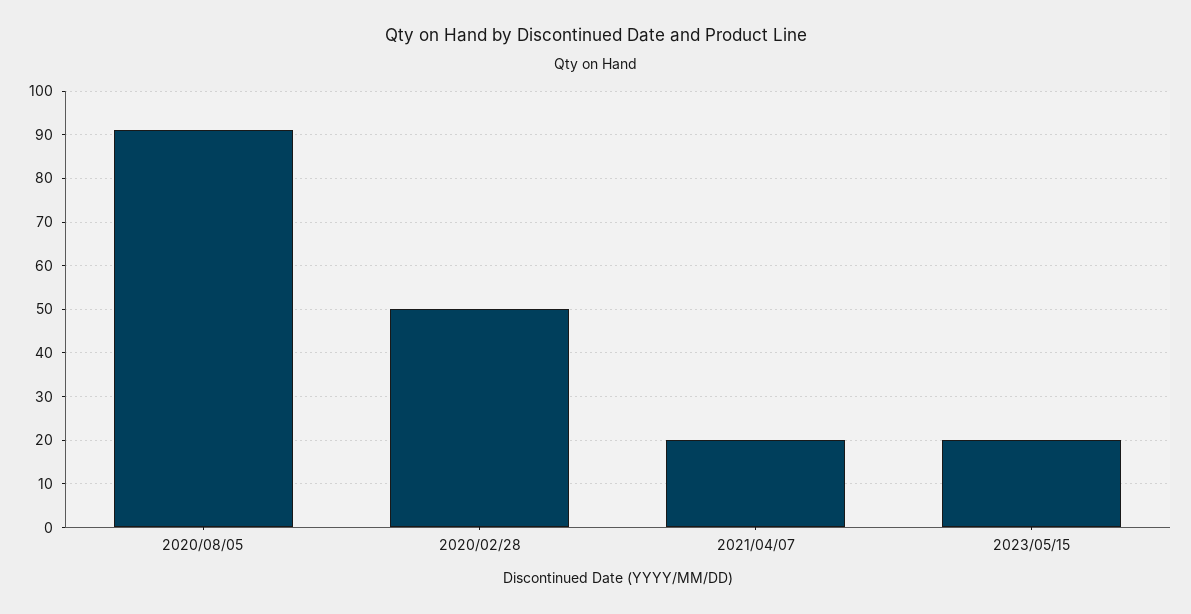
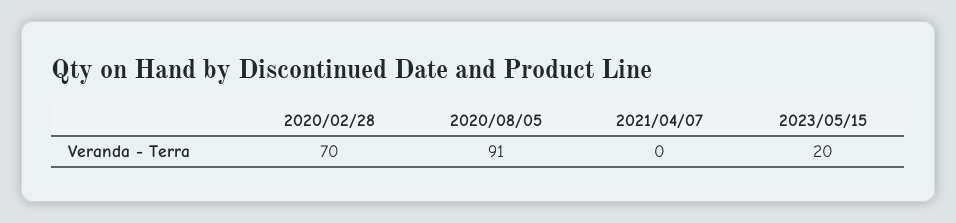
2020/02/28: 50 -> 70
2021/04/07: 20 -> 0

